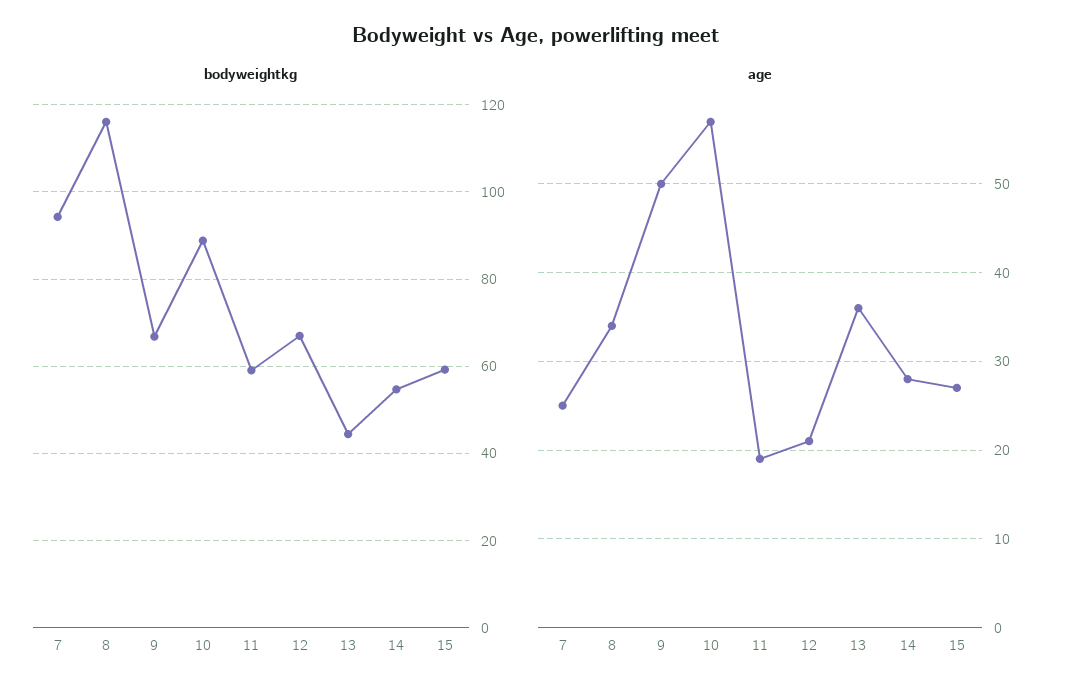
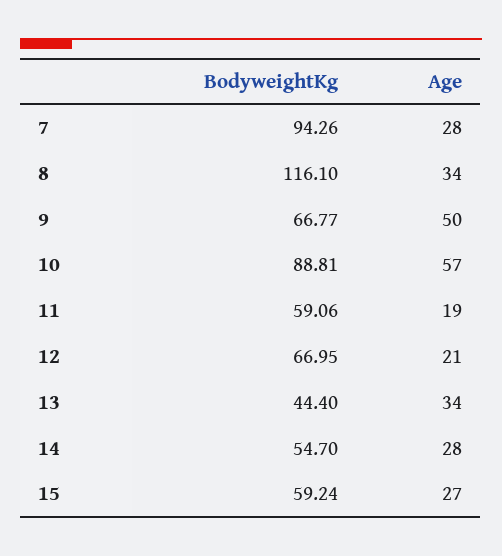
age, 7: 25 -> 28
age, 13: 36 -> 34

